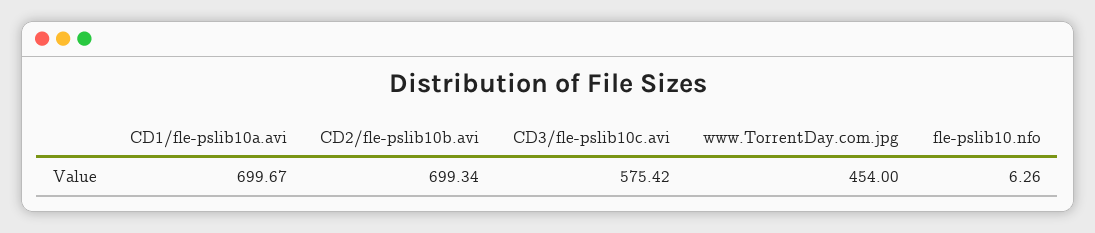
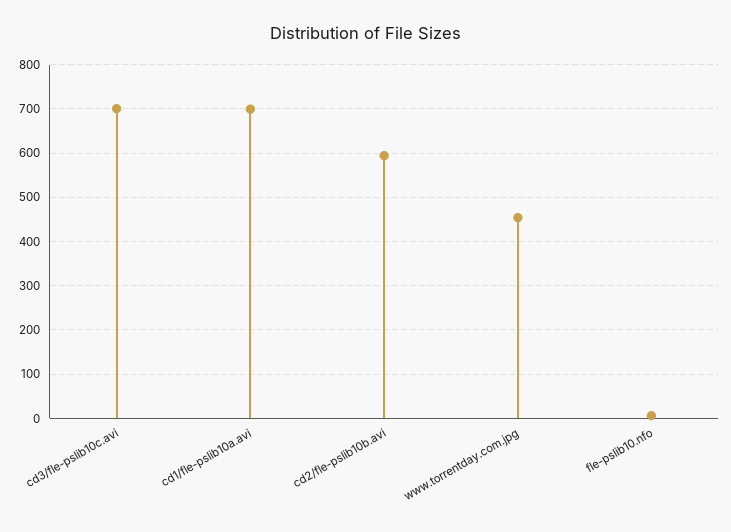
CD2/fle-pslib10b.avi: 699.34 -> 600
CD3/fle-pslib10c.avi: 575.42 -> 700

